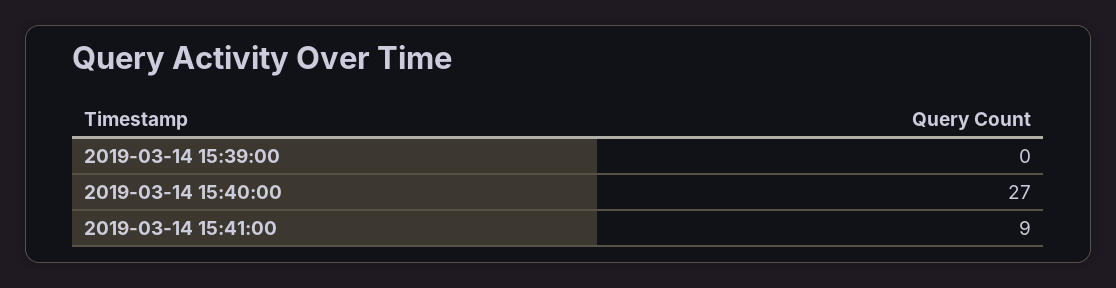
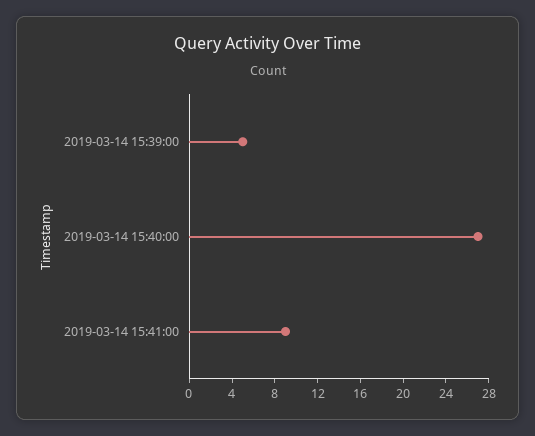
2019-03-14 15:39:00: 0 -> 5

